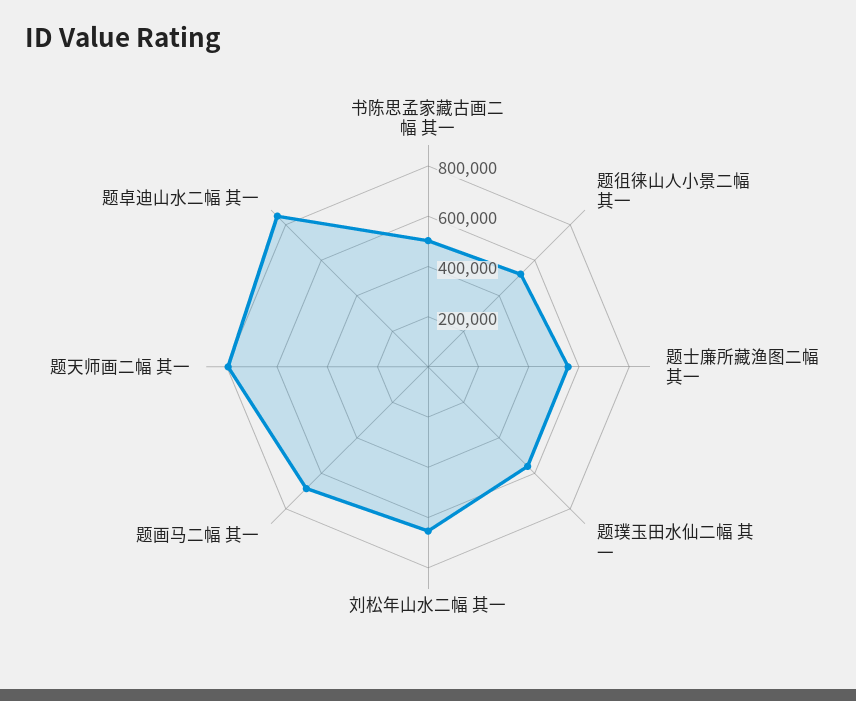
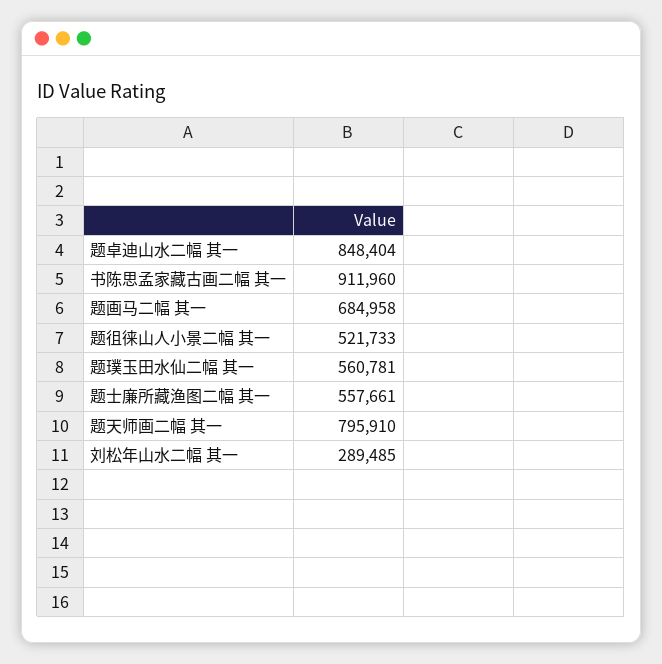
书陈思孟家藏古画二幅 其一: 500000 -> 911960
刘松年山水二幅 其一: 650000 -> 289485

